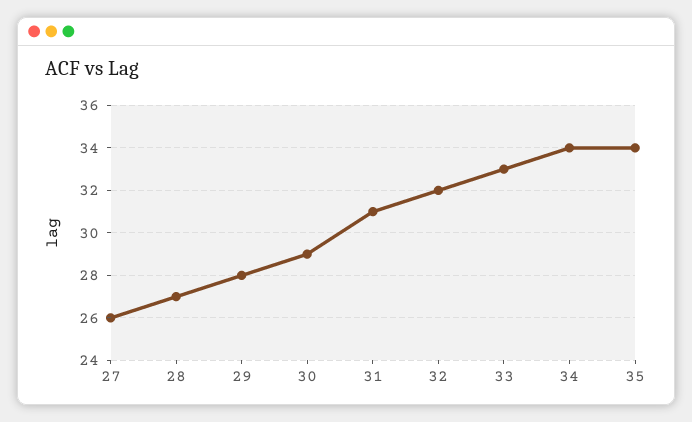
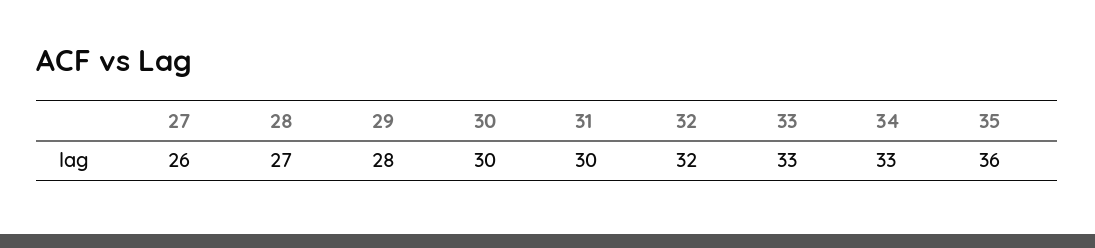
30: 29 -> 30
31: 31 -> 30
34: 34 -> 33
35: 34 -> 36

